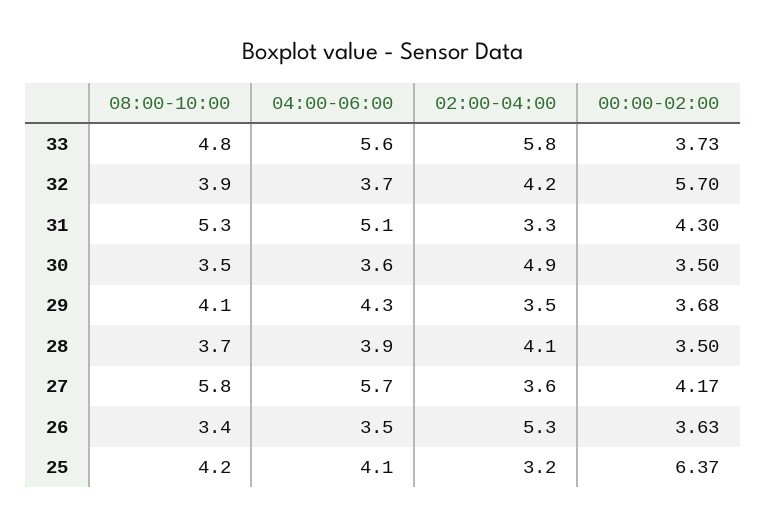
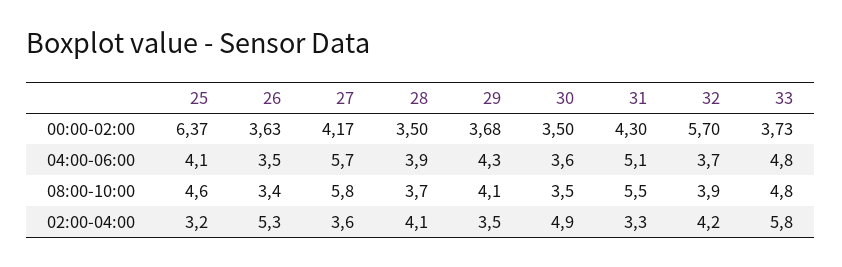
04:00-06:00, 33: 5.6 -> 4.8
08:00-10:00, 31: 5.3 -> 5.5
08:00-10:00, 25: 4.2 -> 4.6

